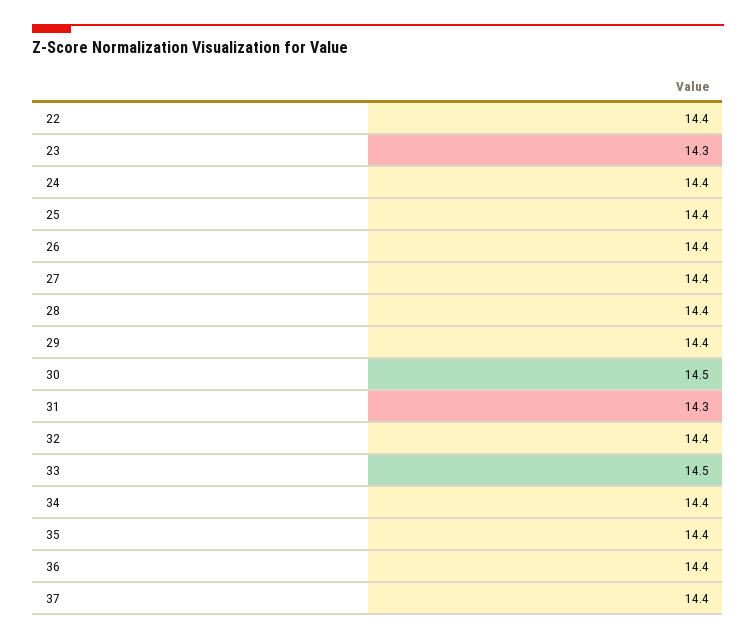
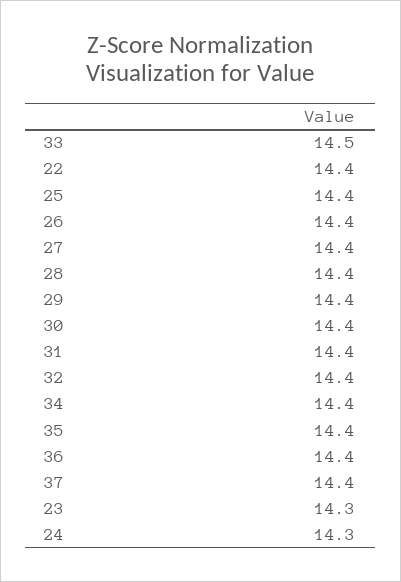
24: 14.4 -> 14.3
30: 14.5 -> 14.4
31: 14.3 -> 14.4

